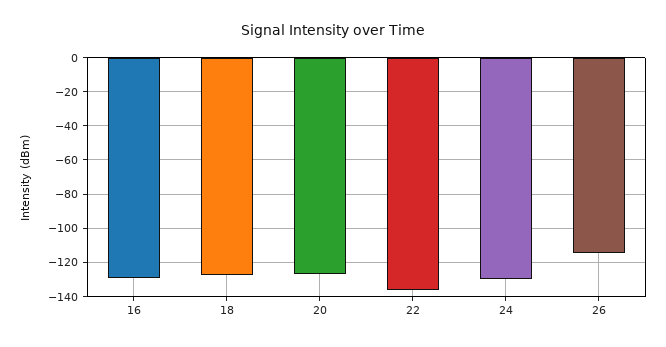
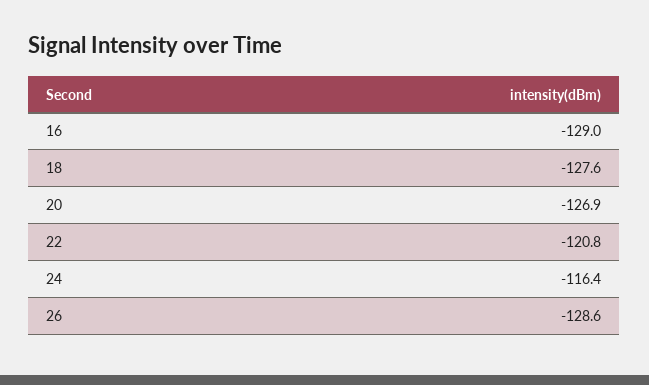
22: -135 -> -120.8
24: -130 -> -116.4
26: -115 -> -128.6

